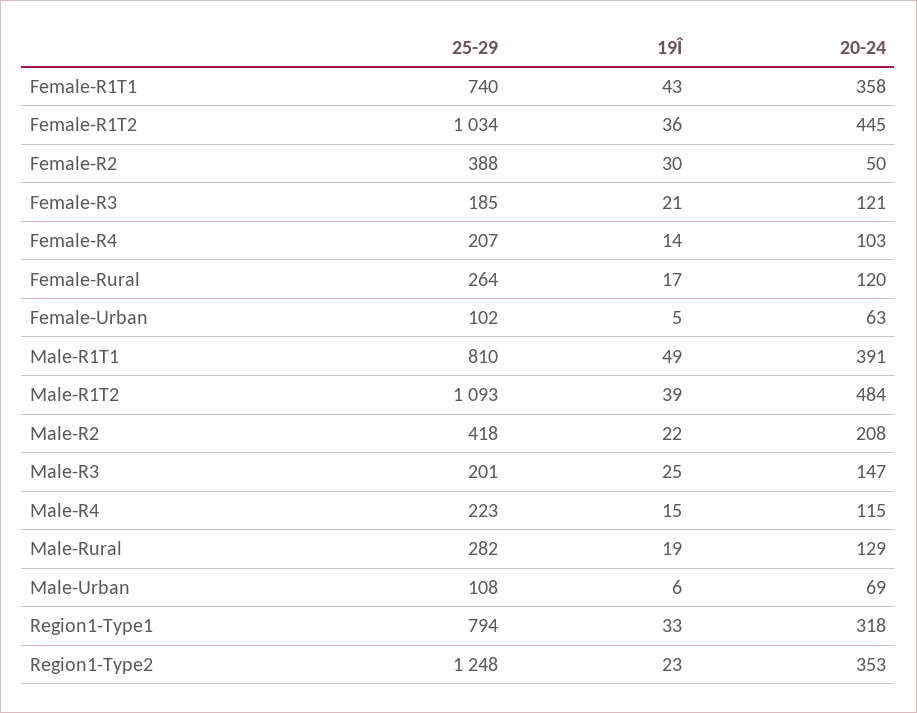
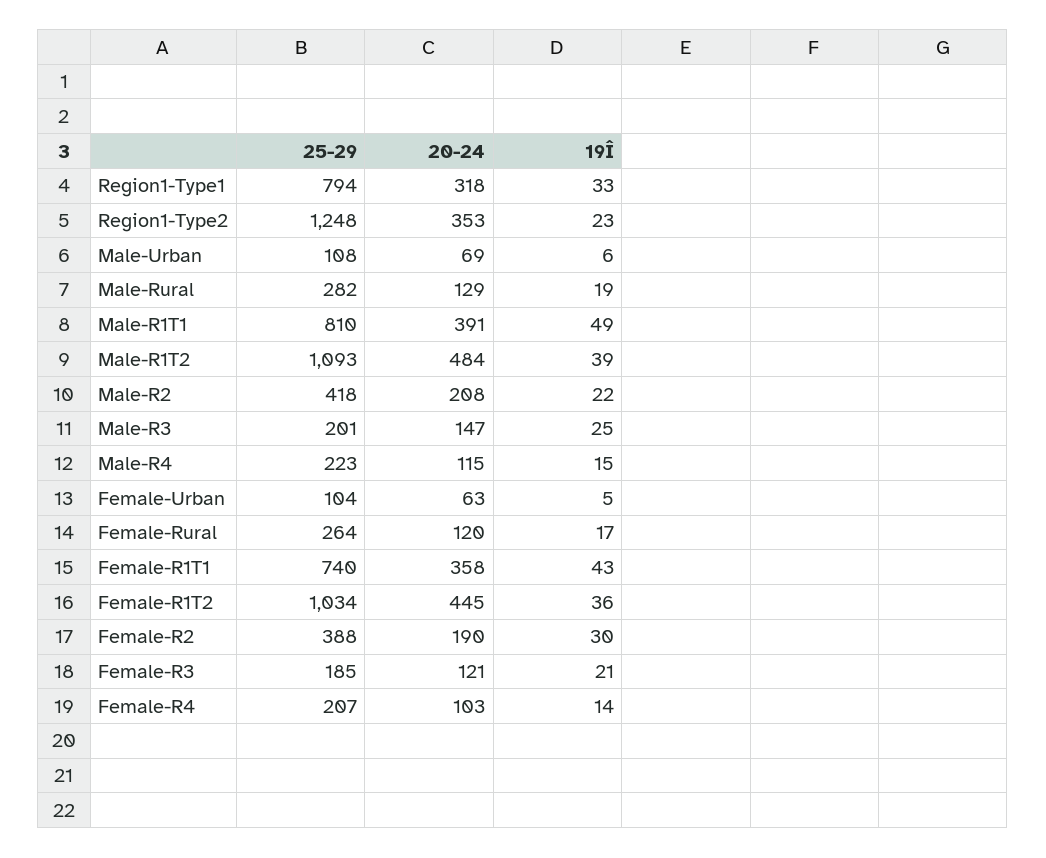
20-24, Female-R2: 50 -> 190
25-29, Female-Urban: 102 -> 104

